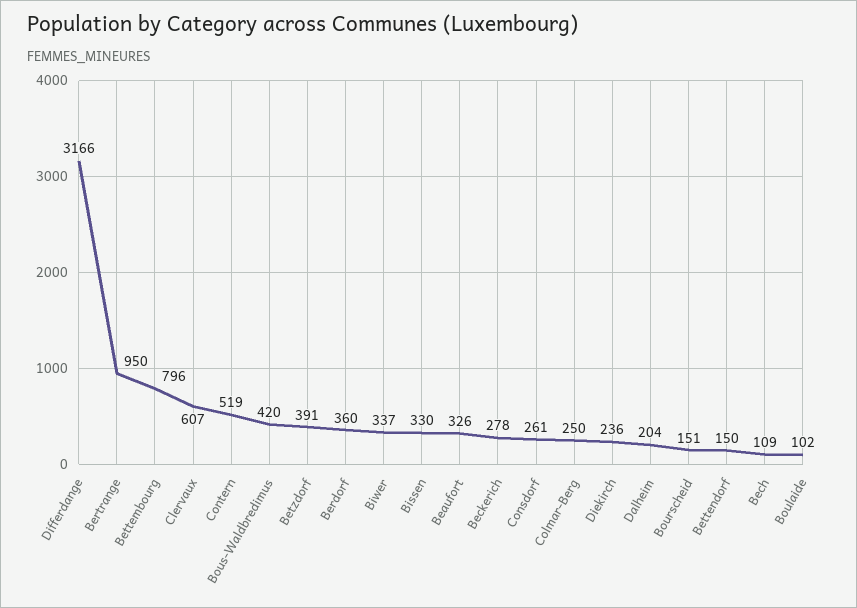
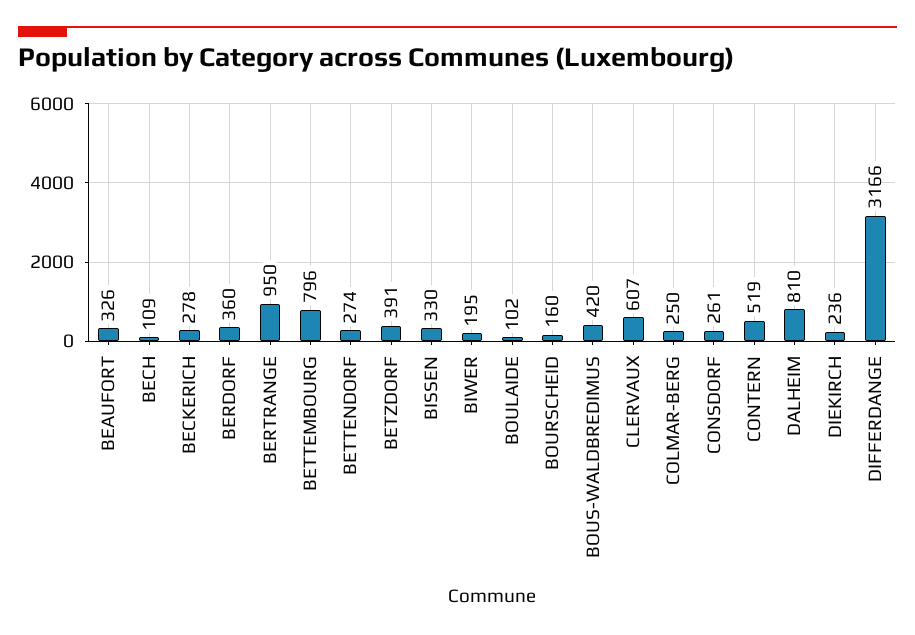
Biwer: 337 -> 195
Dalheim: 204 -> 810
Bourscheid: 151 -> 160
Bettendorf: 150 -> 274

